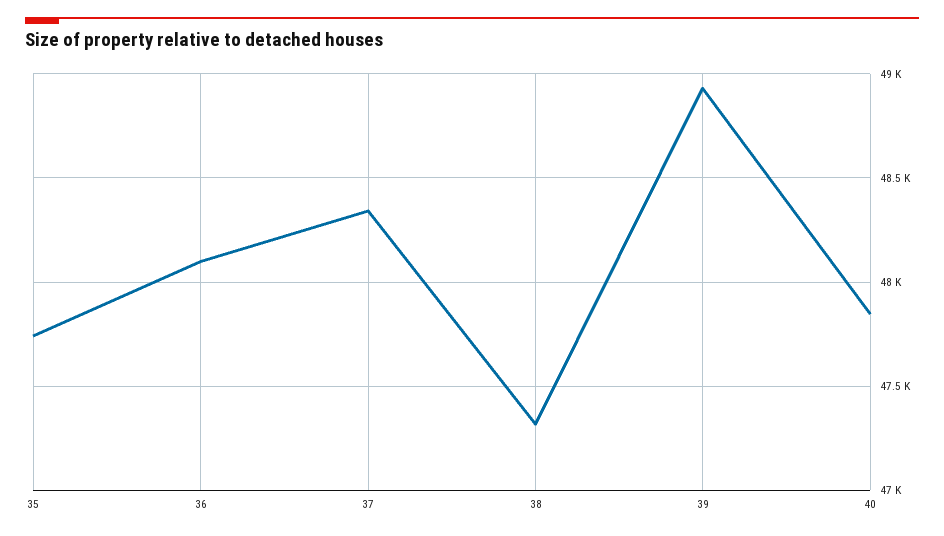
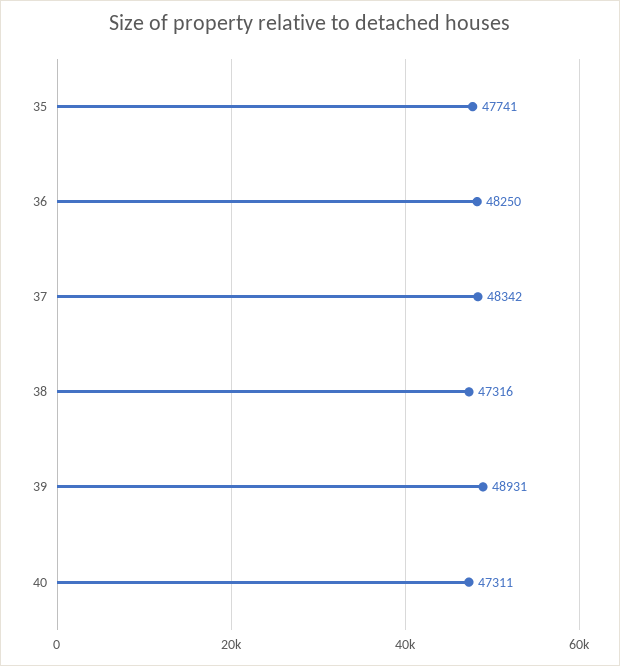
36: 48100 -> 48250
40: 47850 -> 47311

